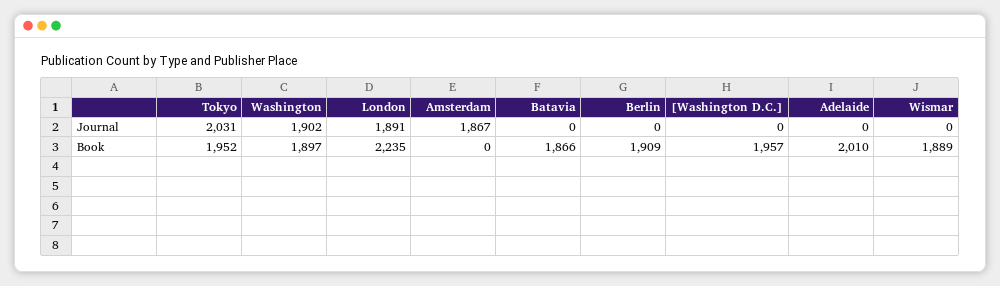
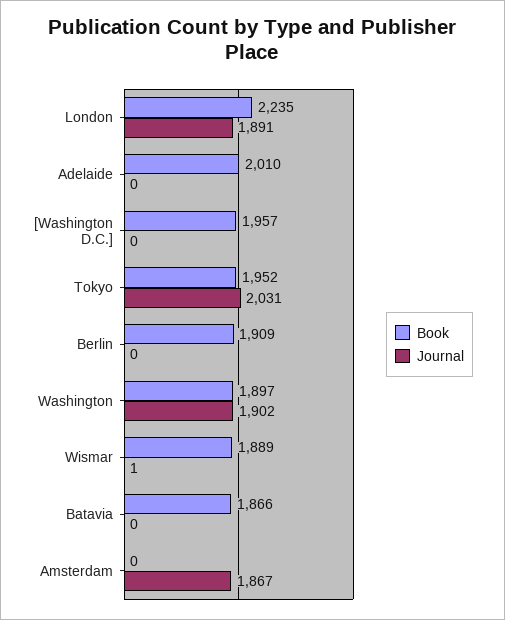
Journal, Wismar: 0 -> 1

